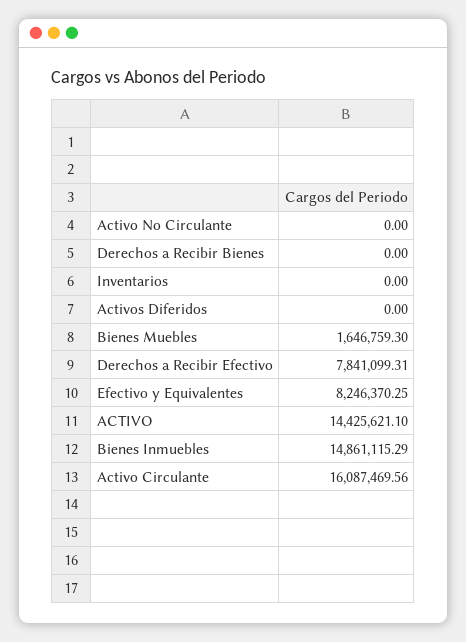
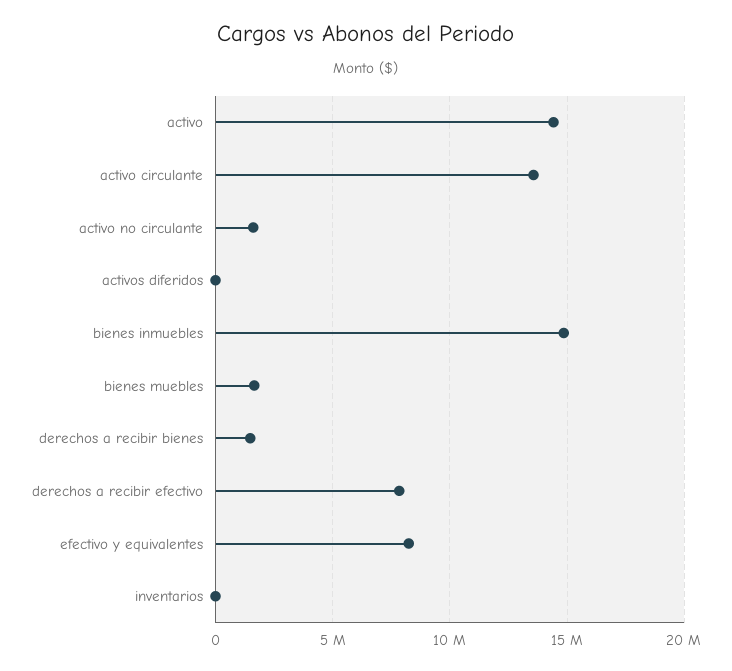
Activo No Circulante: 0 -> 1500000
Derechos a Recibir Bienes: 0 -> 1500000
Activo Circulante: 16087469.56 -> 13500000

